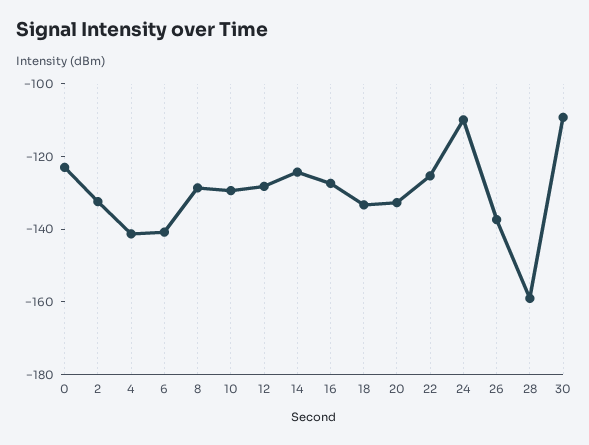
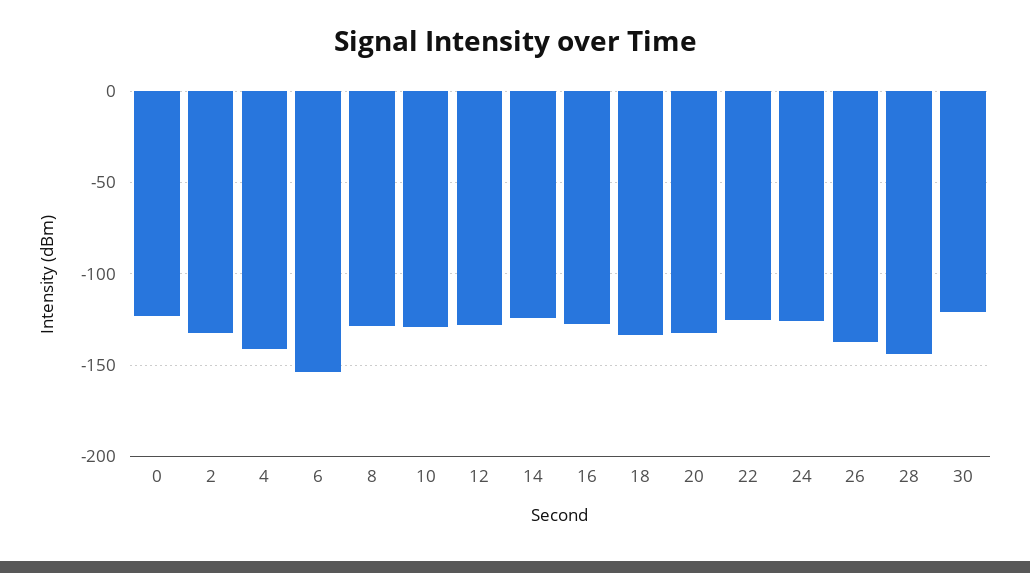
6: -140 -> -155
24: -110 -> -125
28: -160 -> -145
30: -110 -> -120

